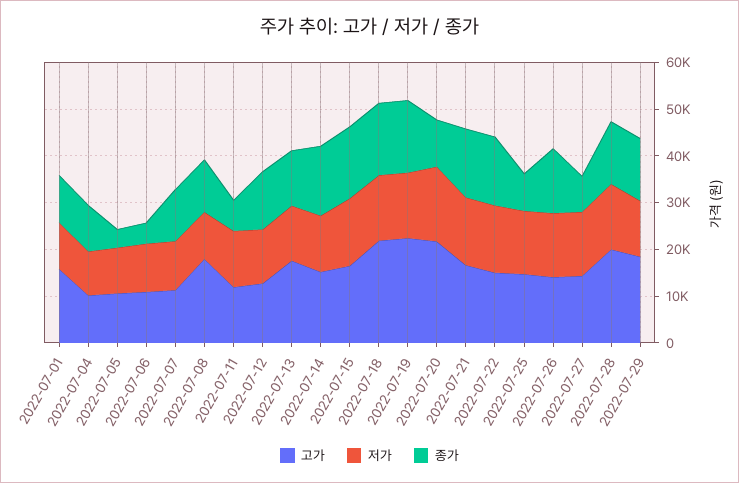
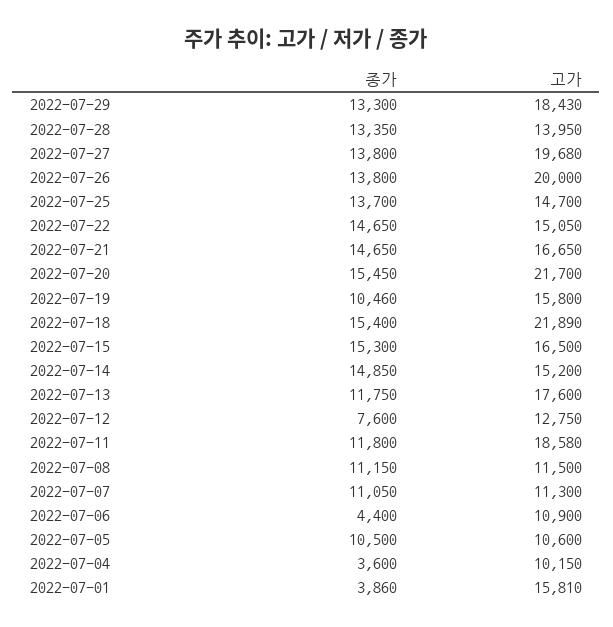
저가, 2022-07-01: 10000 -> none
종가, 2022-07-01: 10000 -> 3860
저가, 2022-07-04: 10000 -> none
종가, 2022-07-04: 10000 -> 3600
저가, 2022-07-05: 10000 -> none
종가, 2022-07-05: 4000 -> 10500
저가, 2022-07-06: 10000 -> none
저가, 2022-07-07: 10000 -> none
고가, 2022-07-08: 18000 -> 11500
저가, 2022-07-08: 10000 -> none
고가, 2022-07-11: 12000 -> 18580
저가, 2022-07-11: 12000 -> none
종가, 2022-07-11: 6000 -> 11800
저가, 2022-07-12: 12000 -> none
종가, 2022-07-12: 12000 -> 7600
저가, 2022-07-13: 12000 -> none
저가, 2022-07-14: 12000 -> none
저가, 2022-07-15: 14000 -> none
저가, 2022-07-18: 14000 -> none
고가, 2022-07-19: 22000 -> 15800
저가, 2022-07-19: 14000 -> none
종가, 2022-07-19: 16000 -> 10460
저가, 2022-07-20: 16000 -> none
종가, 2022-07-20: 10000 -> 15450
저가, 2022-07-21: 14000 -> none
저가, 2022-07-22: 14000 -> none
저가, 2022-07-25: 14000 -> none
종가, 2022-07-25: 8000 -> 13700
고가, 2022-07-26: 14000 -> 20000
저가, 2022-07-26: 14000 -> none
고가, 2022-07-27: 14000 -> 19680
저가, 2022-07-27: 14000 -> none
종가, 2022-07-27: 8000 -> 13800
고가, 2022-07-28: 20000 -> 13950
저가, 2022-07-28: 14000 -> none
저가, 2022-07-29: 12000 -> none

